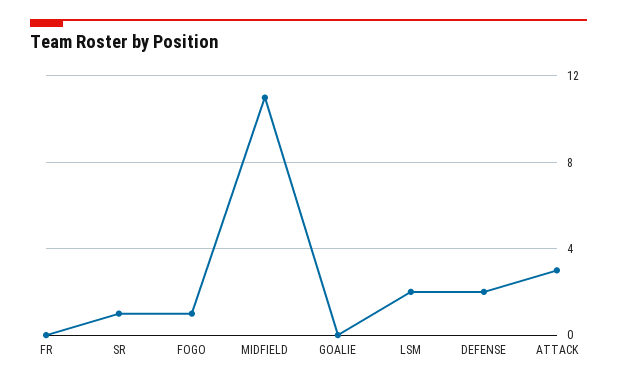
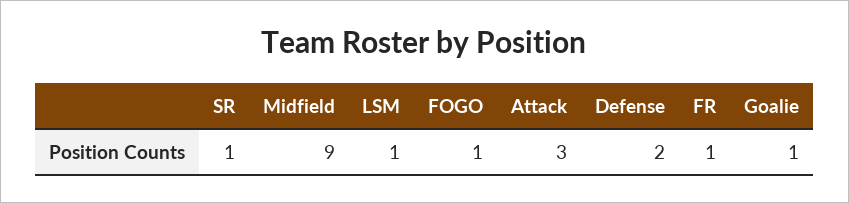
FR: 0 -> 1
MIDFIELD: 11 -> 9
GOALIE: 0 -> 1
LSM: 2 -> 1

